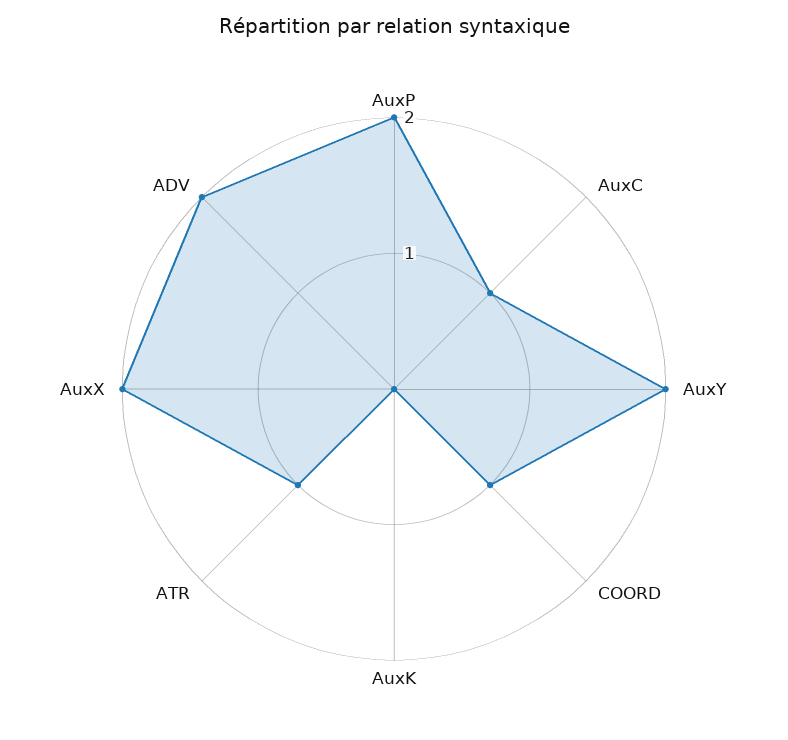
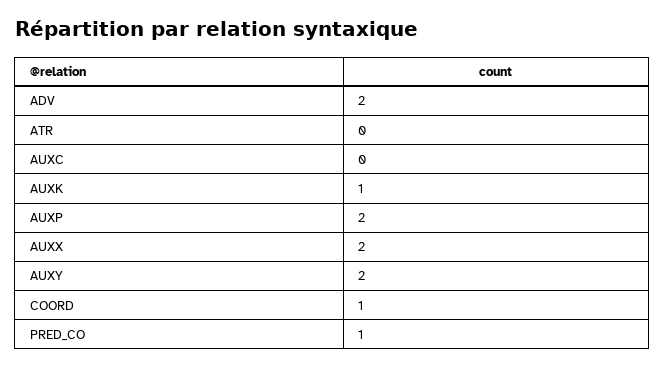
AuxC: 1 -> 0
AuxK: 0 -> 1
ATR: 1 -> 0
PRED_CO: none -> 1

